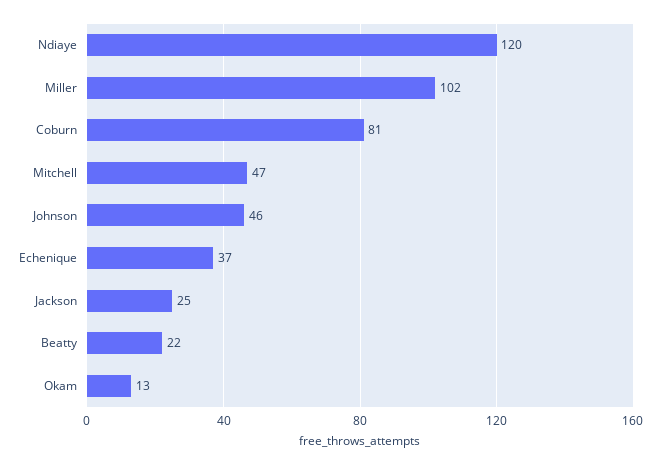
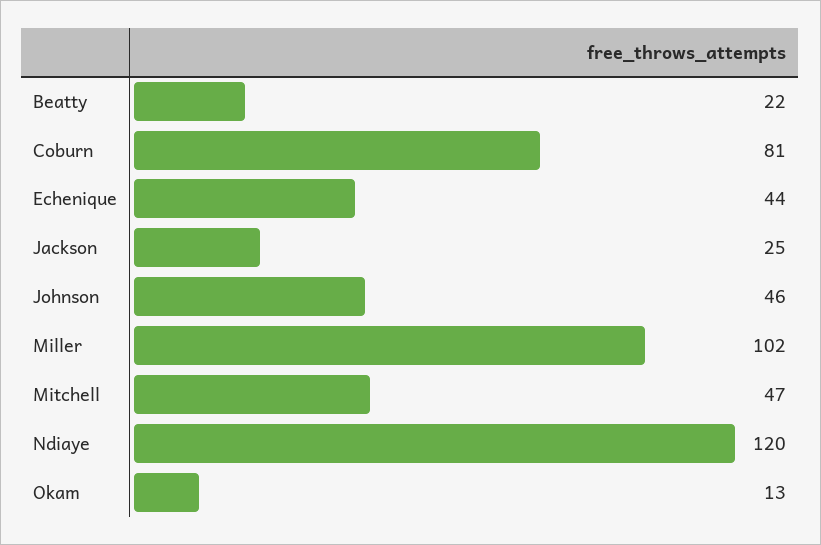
Echenique: 37 -> 44

